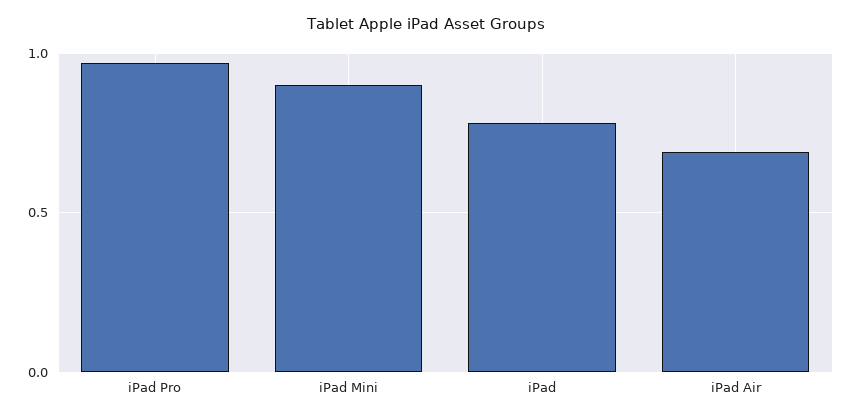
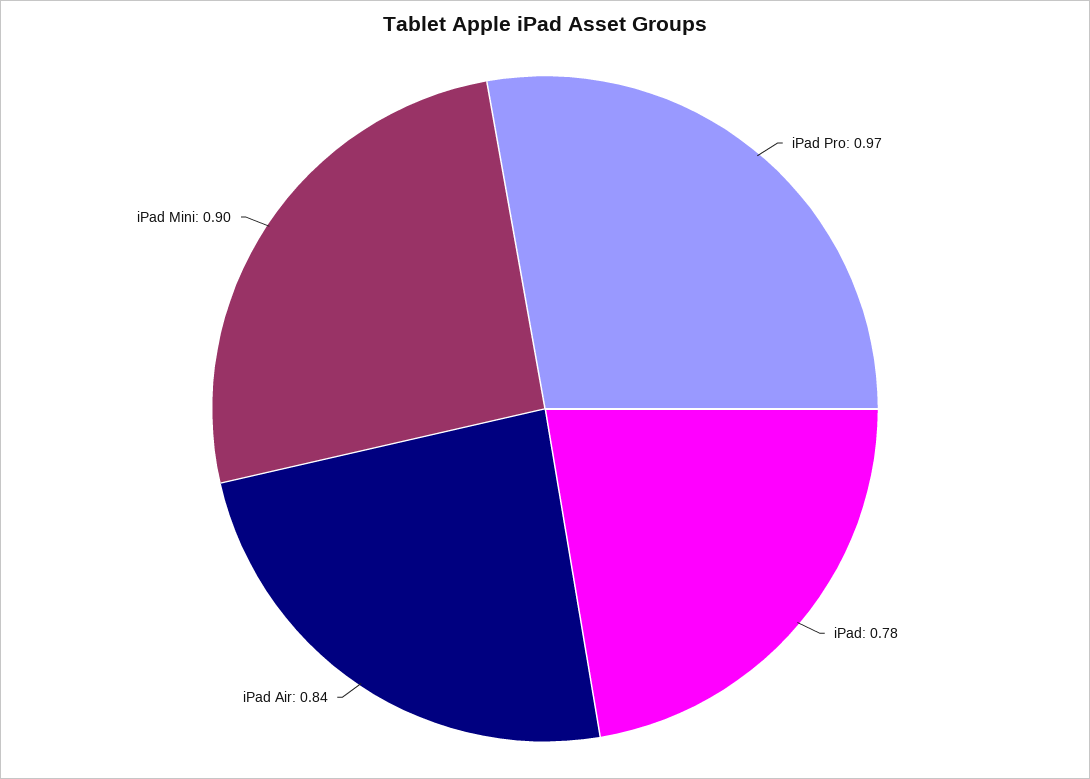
iPad Air: 0.7 -> 0.84

